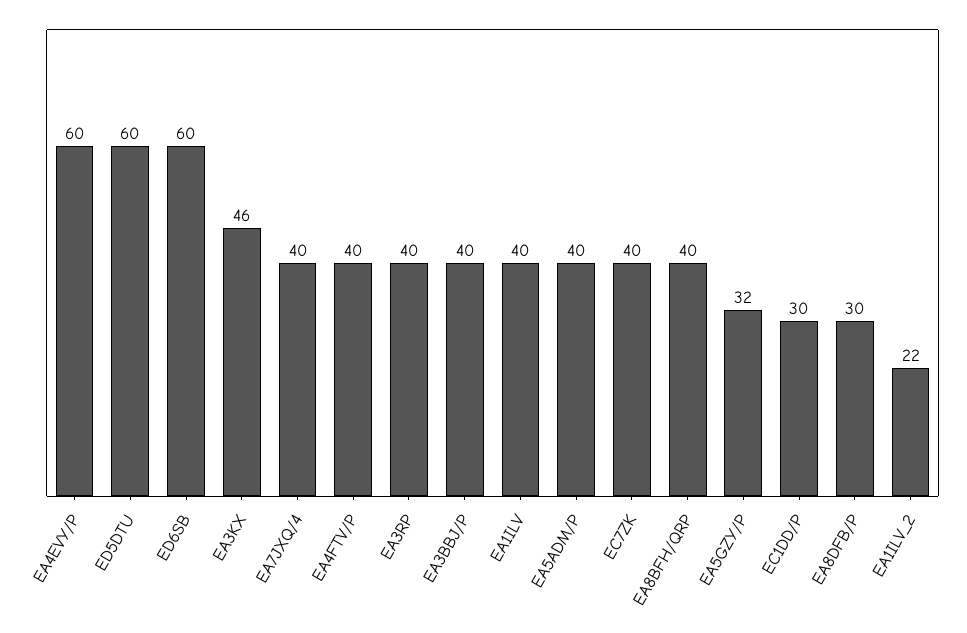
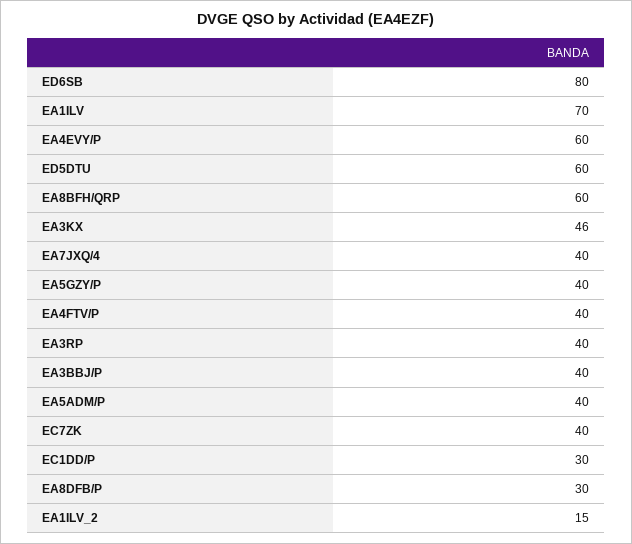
ED6SB: 60 -> 80
EA1ILV: 40 -> 70
EA8BFH/QRP: 40 -> 60
EA5GZY/P: 32 -> 40
EA1ILV_2: 22 -> 15

